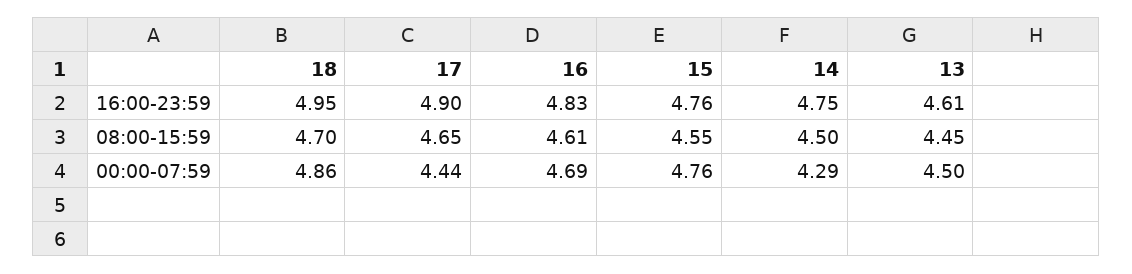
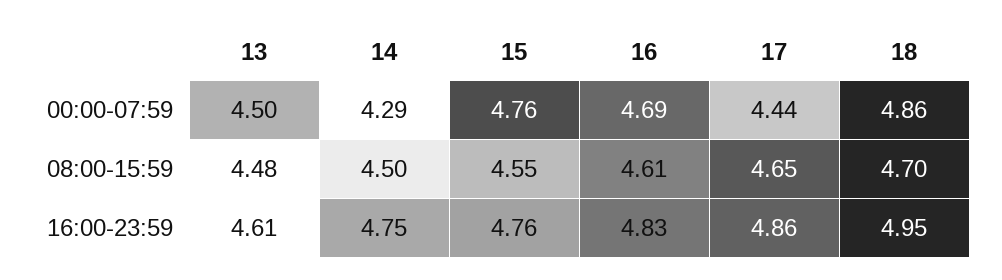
17, 16:00-23:59: 4.9 -> 4.86
13, 08:00-15:59: 4.45 -> 4.48

